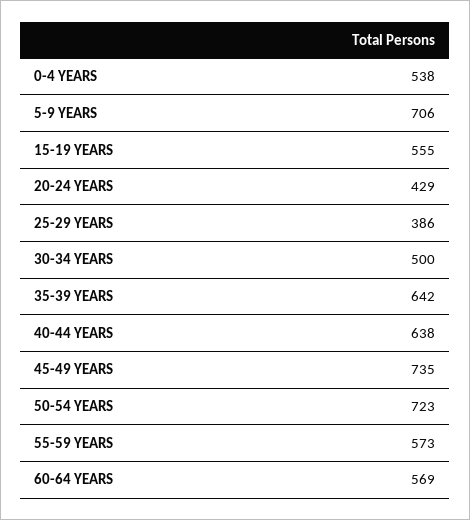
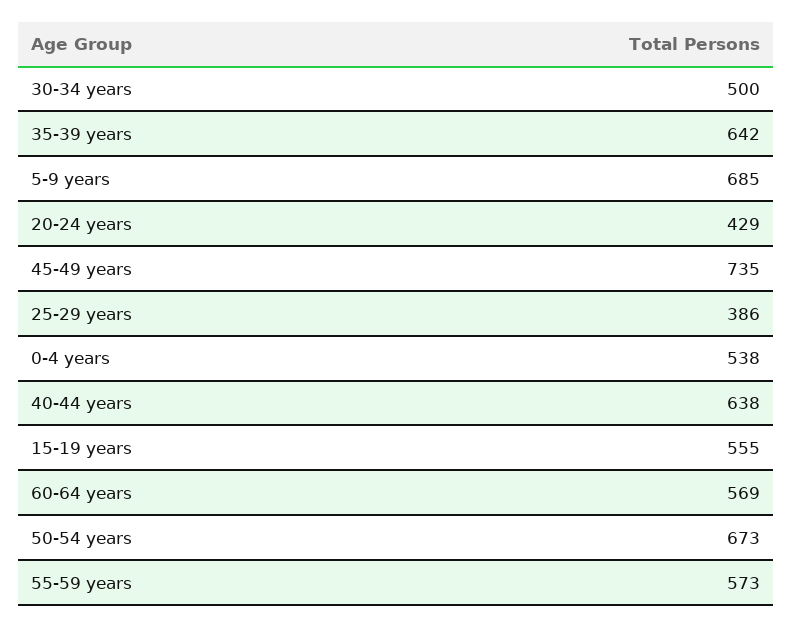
5-9 YEARS: 706 -> 685
50-54 YEARS: 723 -> 673

